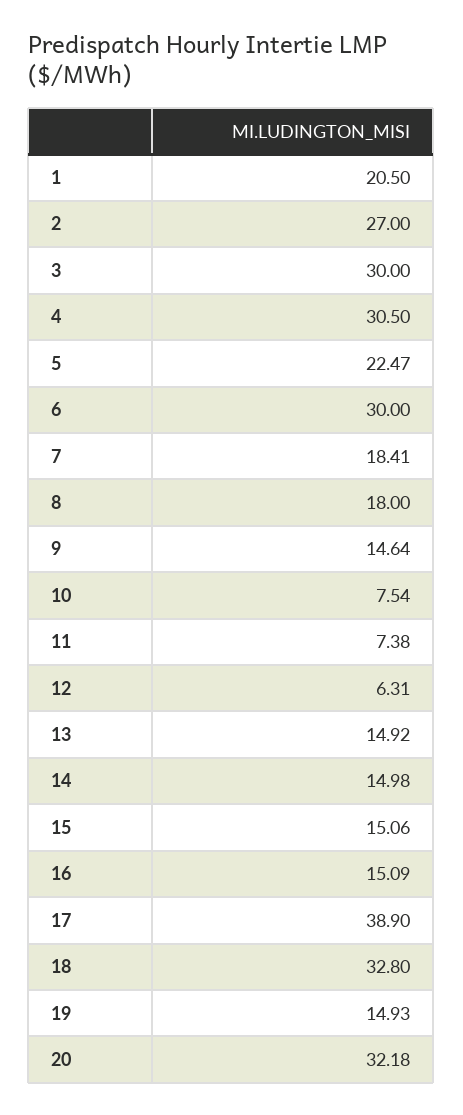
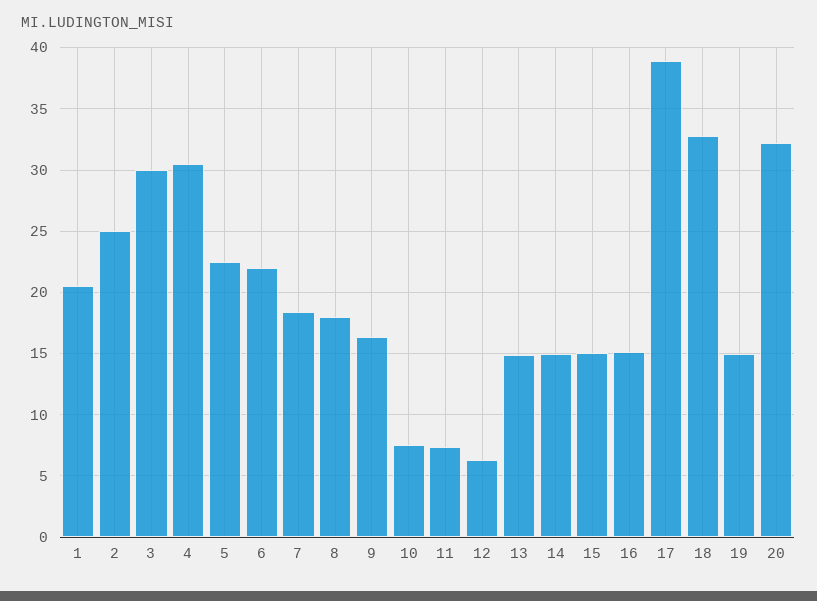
2: 27 -> 25
6: 30 -> 22
9: 14.64 -> 16.5

